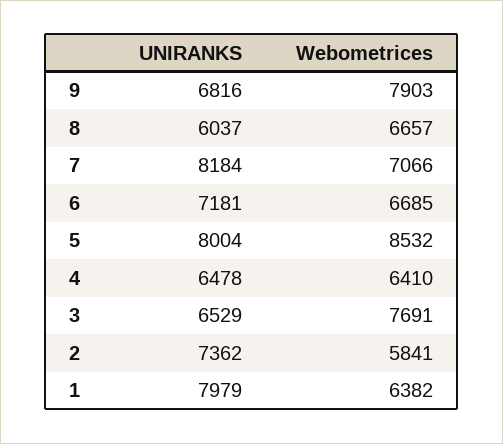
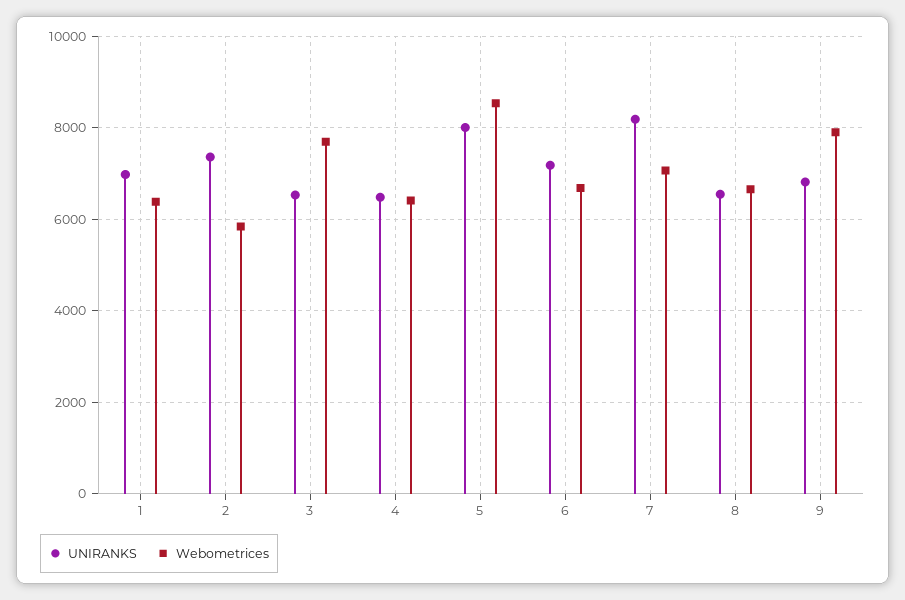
UNIRANKS, 8: 6037 -> 6600
UNIRANKS, 1: 7979 -> 7000

